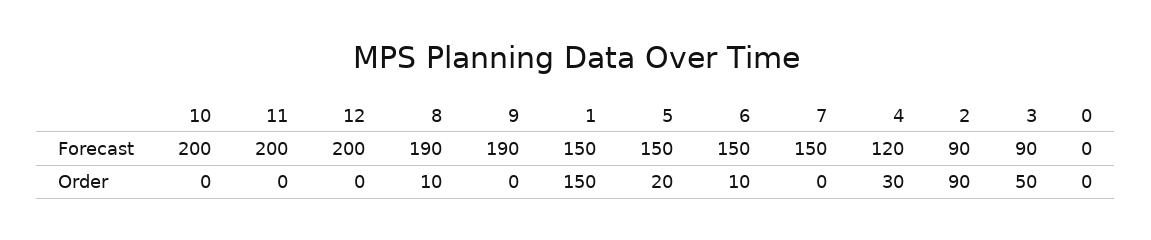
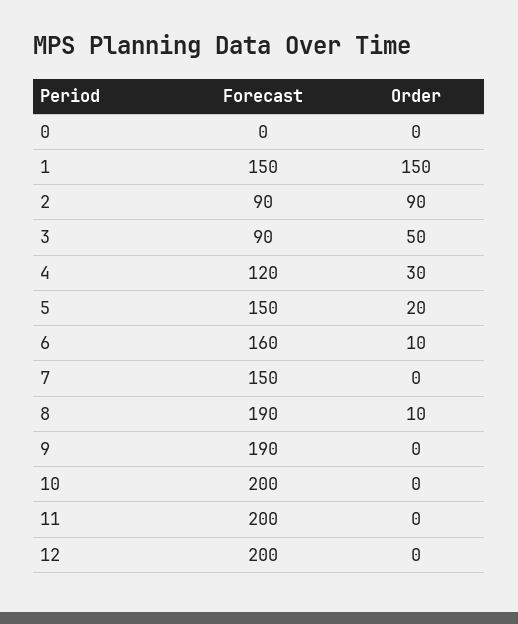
6, Forecast: 150 -> 160

